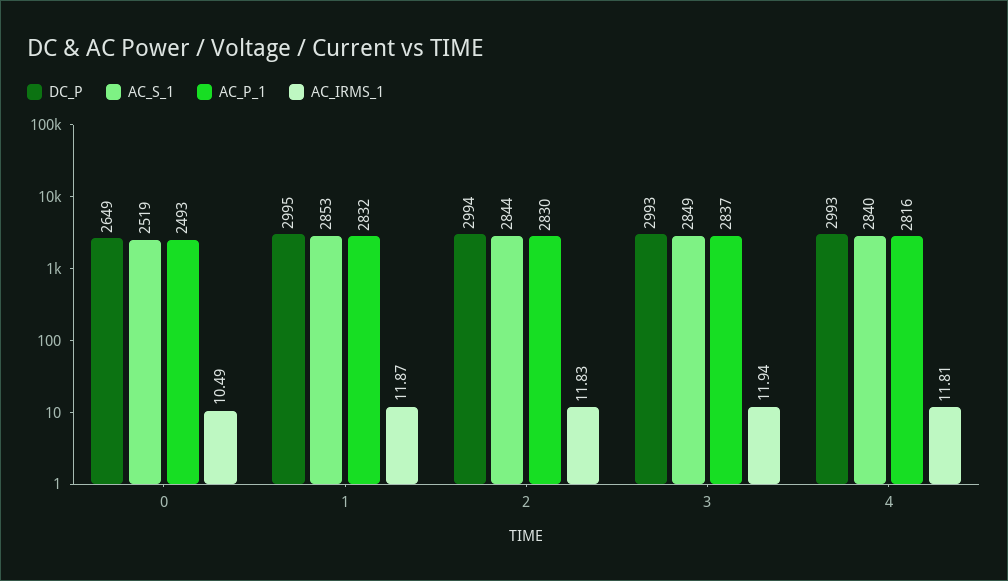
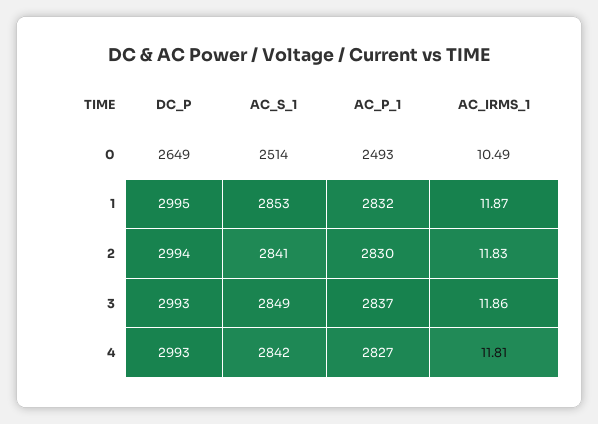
AC_S_1, 0: 2519 -> 2514
AC_S_1, 2: 2844 -> 2841
AC_IRMS_1, 3: 11.94 -> 11.86
AC_S_1, 4: 2840 -> 2842
AC_P_1, 4: 2816 -> 2827

